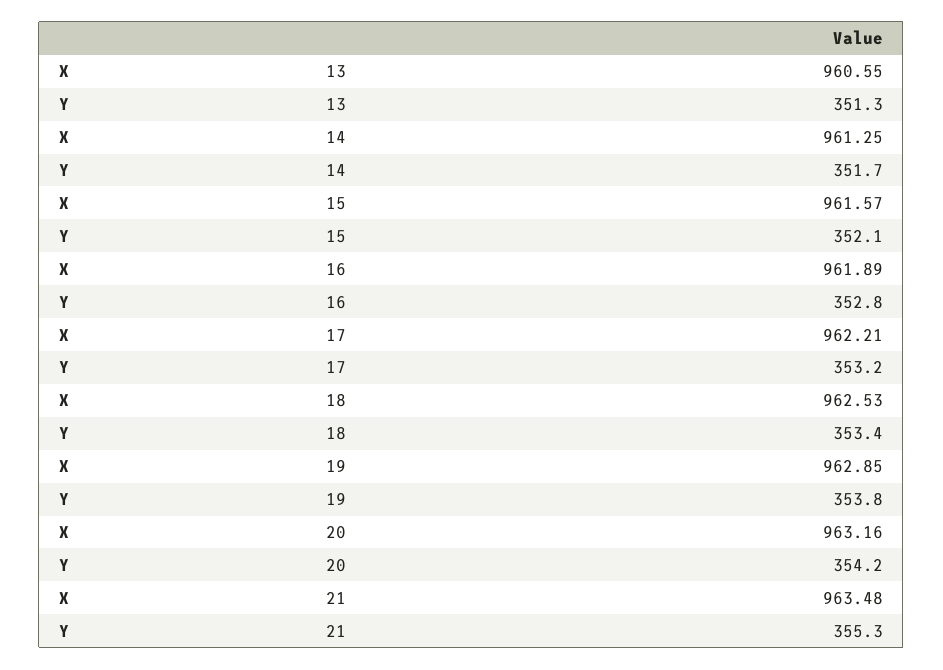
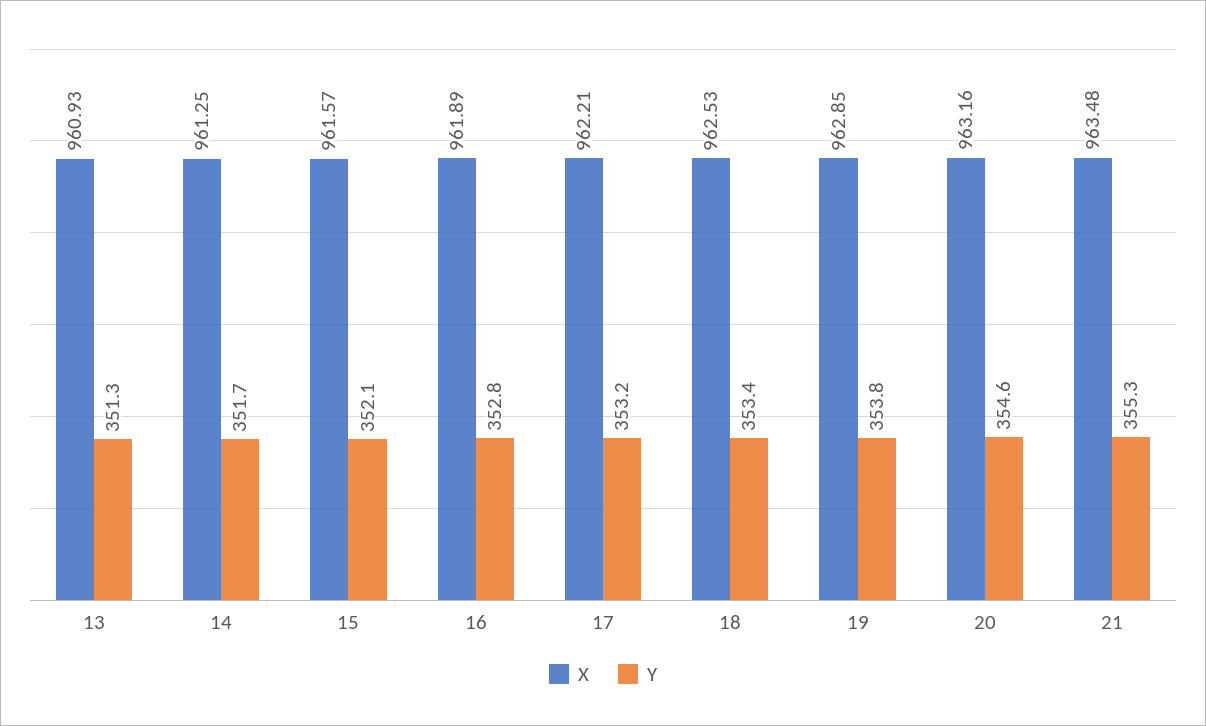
X, 13: 960.55 -> 960.93
Y, 20: 354.2 -> 354.6

